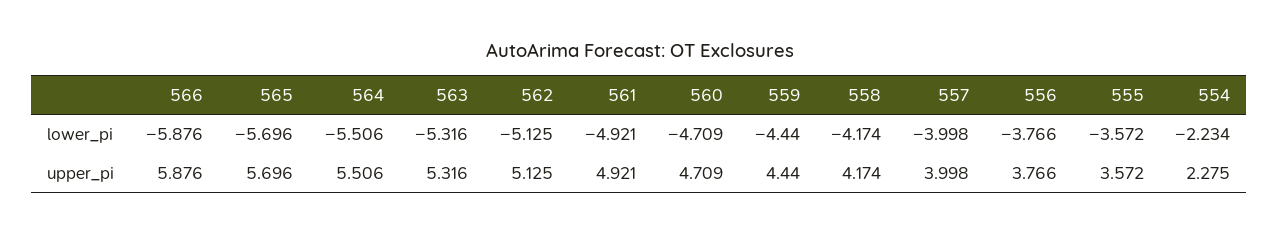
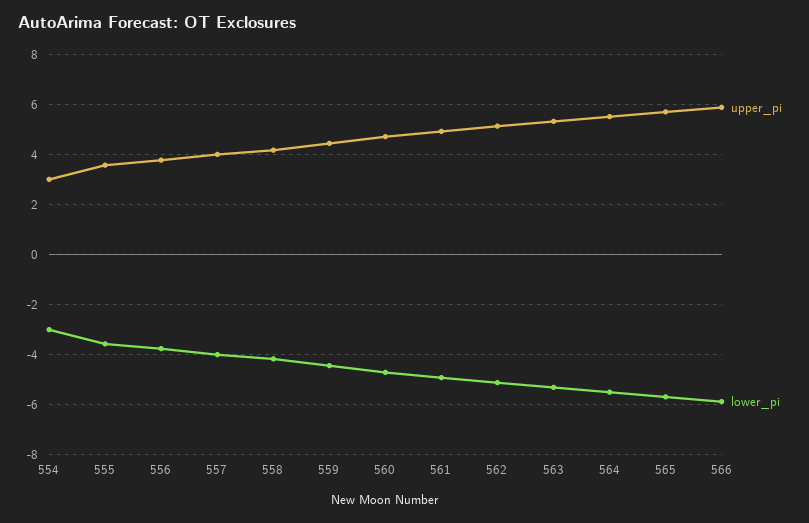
lower_pi, 554: -2.234 -> -3
upper_pi, 554: 2.275 -> 3

